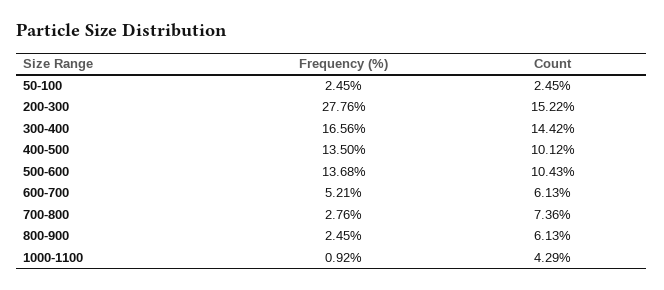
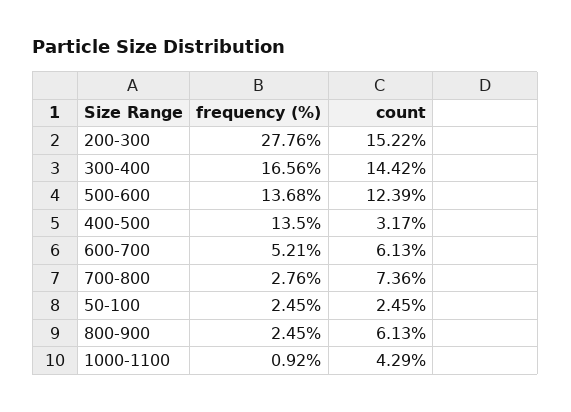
Count, 400-500: 10.12 -> 3.17
Count, 500-600: 10.43 -> 12.39

